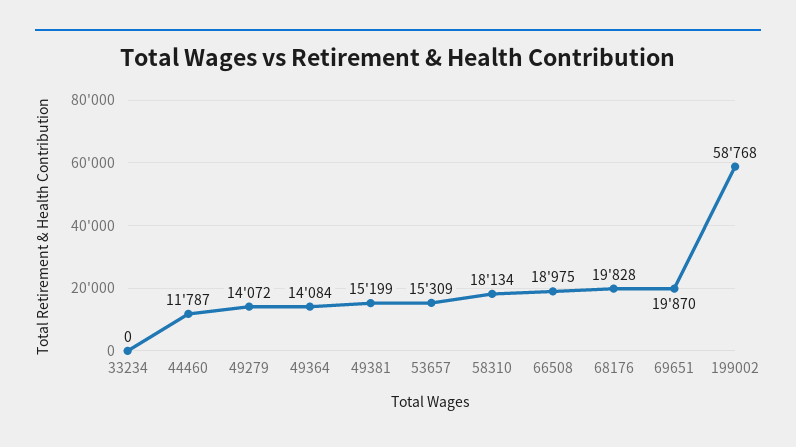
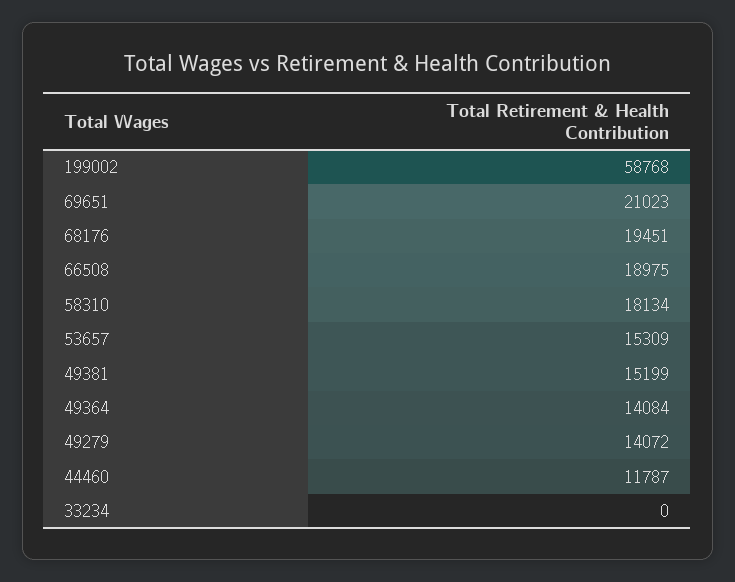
68176: 19828 -> 19451
69651: 19870 -> 21023

